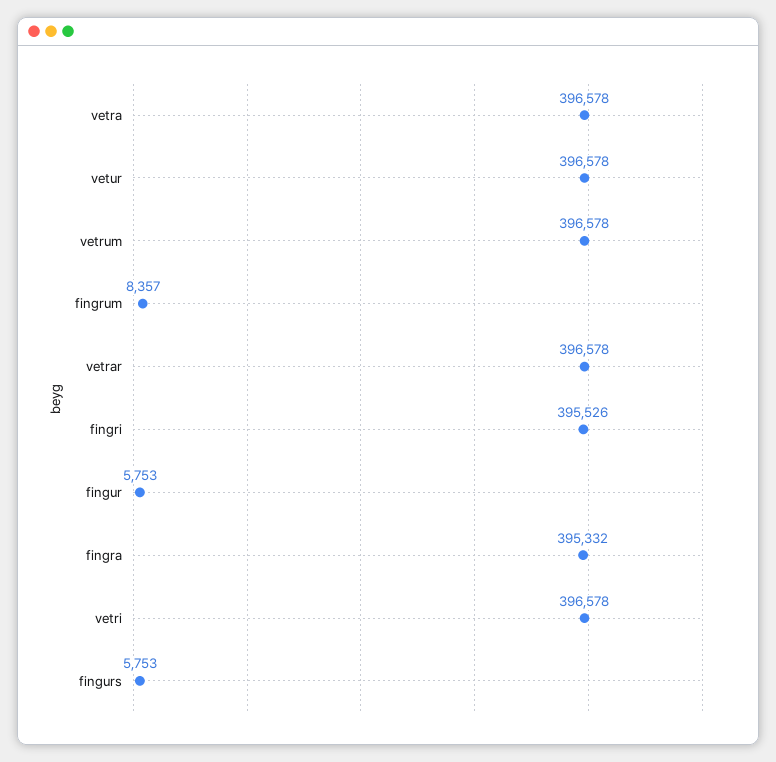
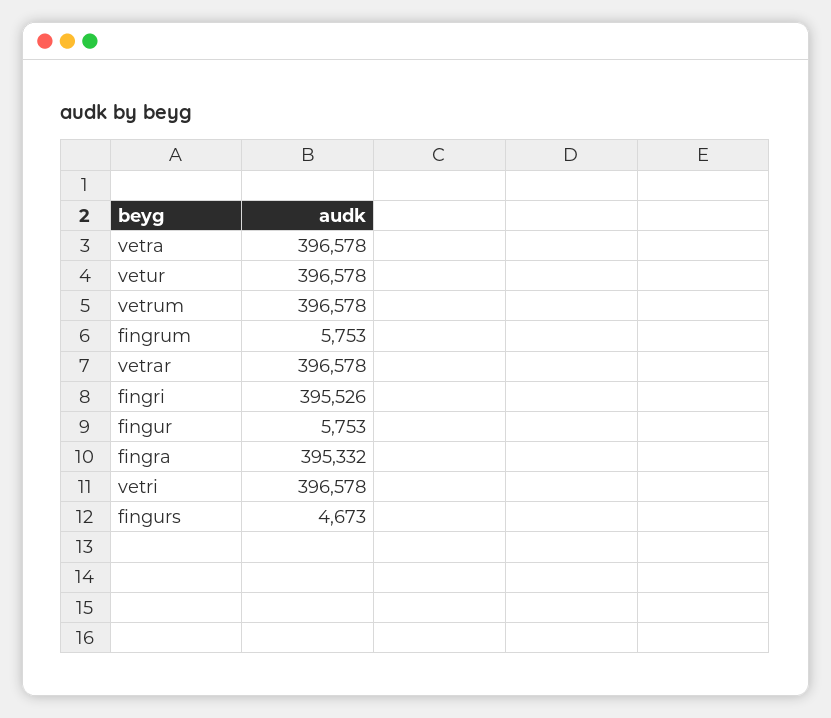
fingrum: 8357 -> 5753
fingurs: 5753 -> 4673

